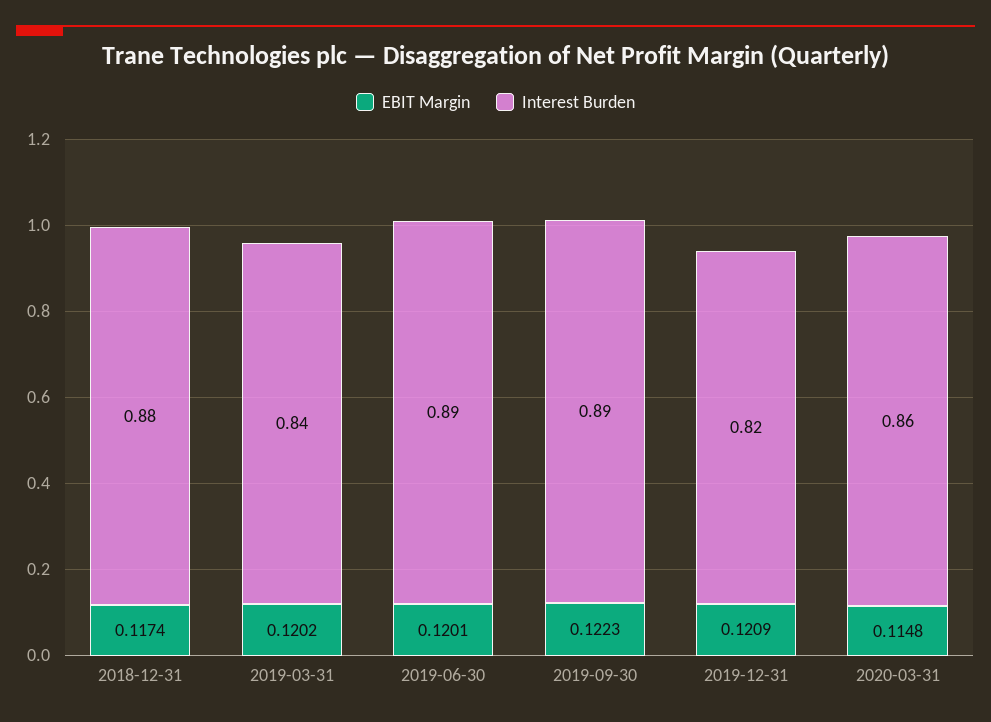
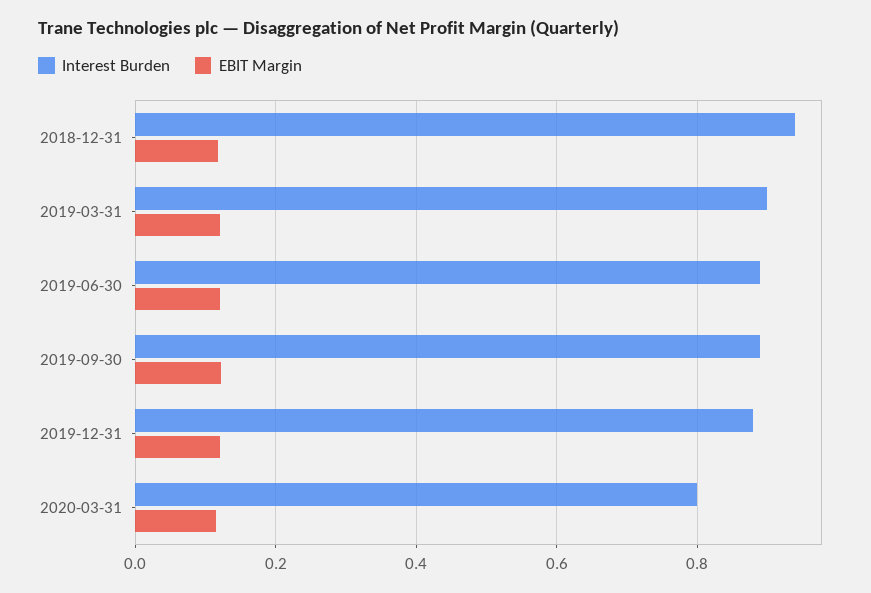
Interest Burden, 2018-12-31: 0.88 -> 0.94
Interest Burden, 2019-03-31: 0.84 -> 0.9
Interest Burden, 2019-12-31: 0.82 -> 0.88
Interest Burden, 2020-03-31: 0.86 -> 0.8

